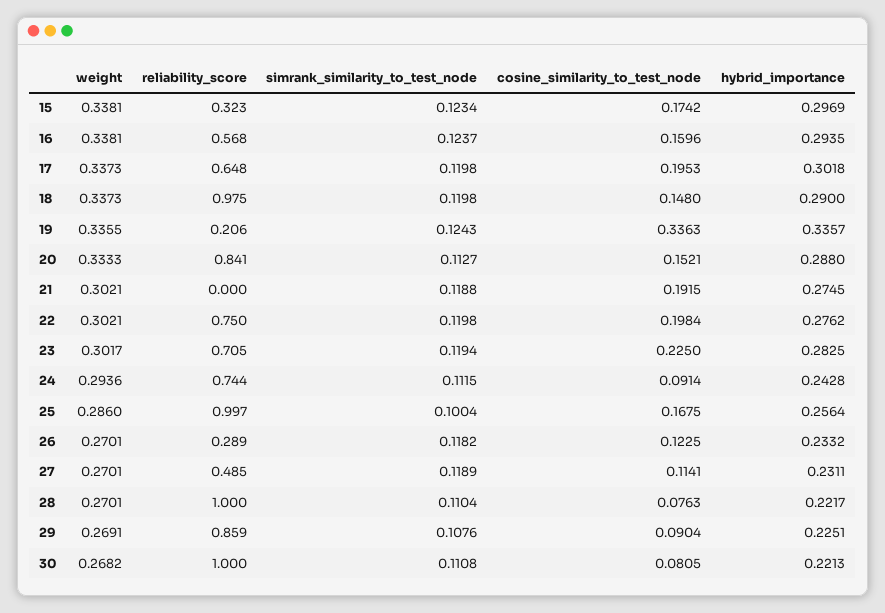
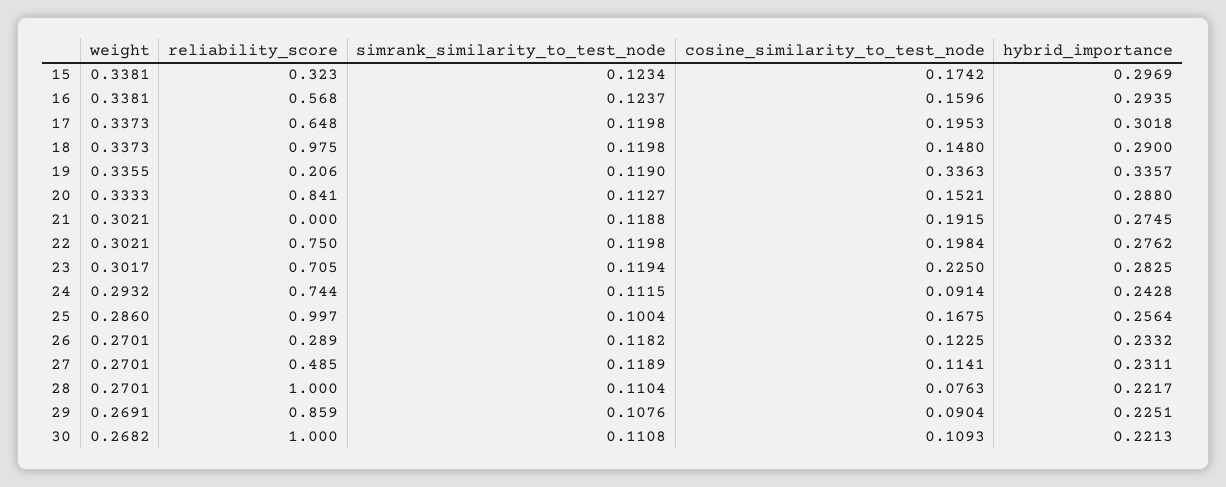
simrank_similarity_to_test_node, 19: 0.1243 -> 0.119
weight, 24: 0.2936 -> 0.2932
cosine_similarity_to_test_node, 30: 0.0805 -> 0.1093

